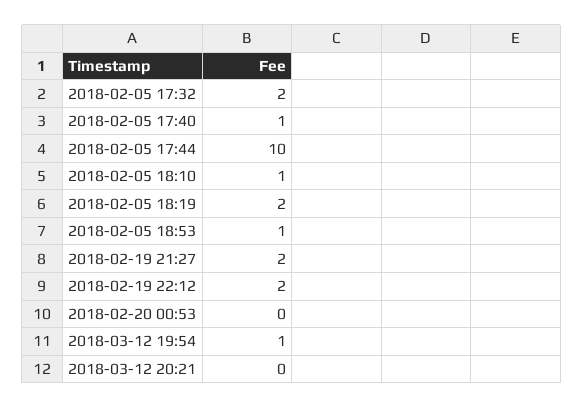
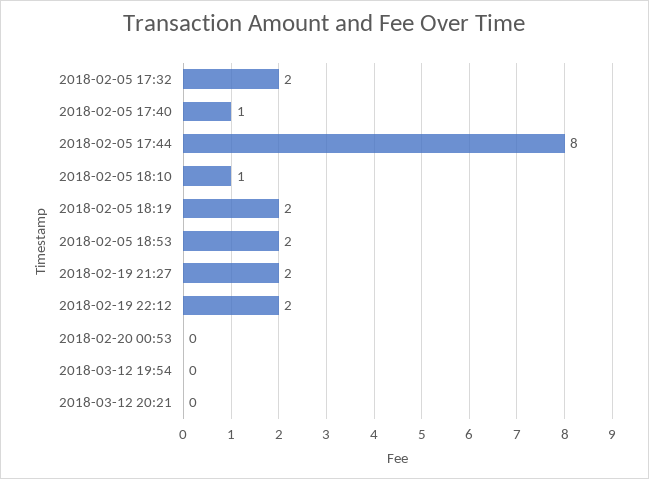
2018-02-05 17:44: 10 -> 8
2018-02-05 18:53: 1 -> 2
2018-03-12 19:54: 1 -> 0

